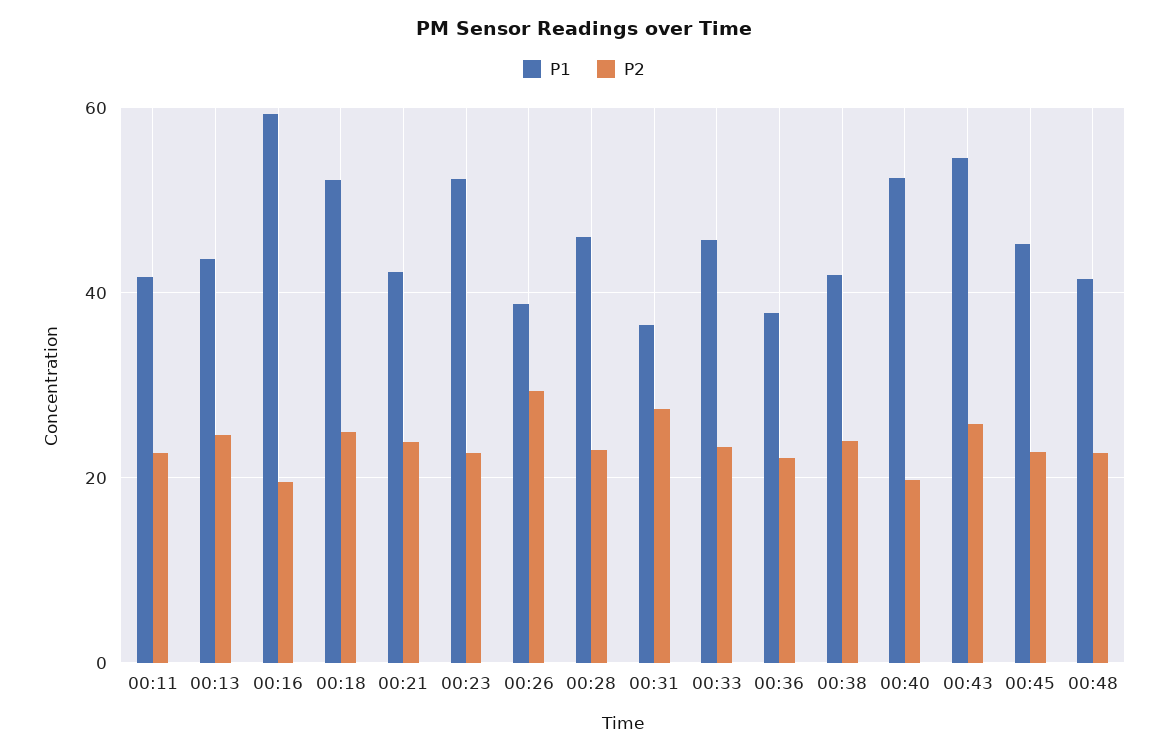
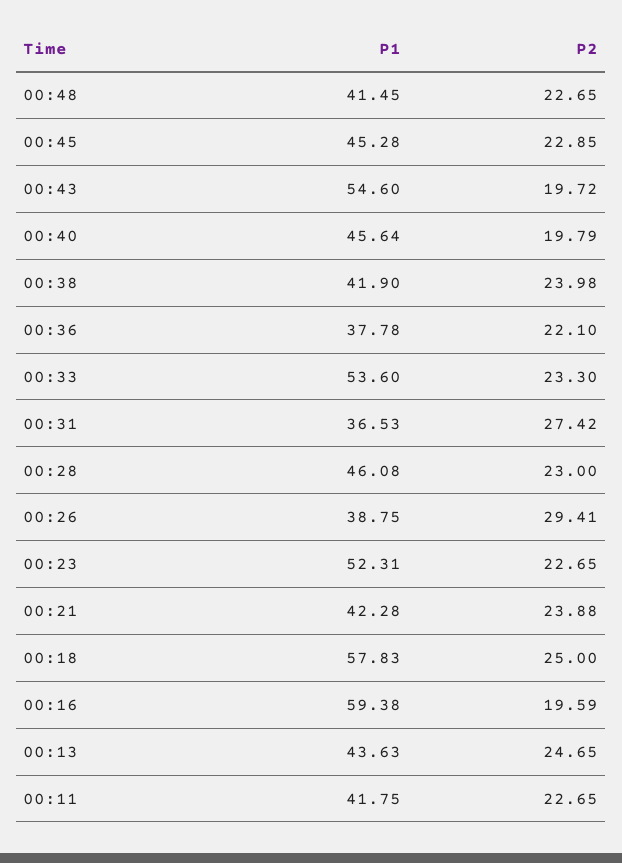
P1, 00:18: 52 -> 57.83
P1, 00:33: 46 -> 53.6
P1, 00:40: 52 -> 45.64
P2, 00:43: 26 -> 19.72

